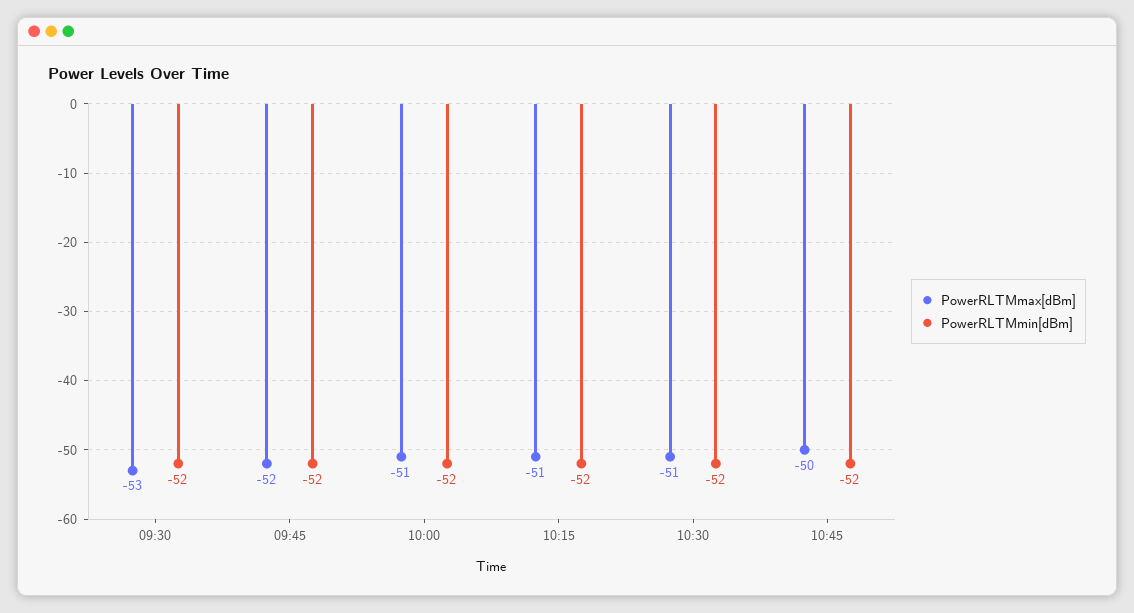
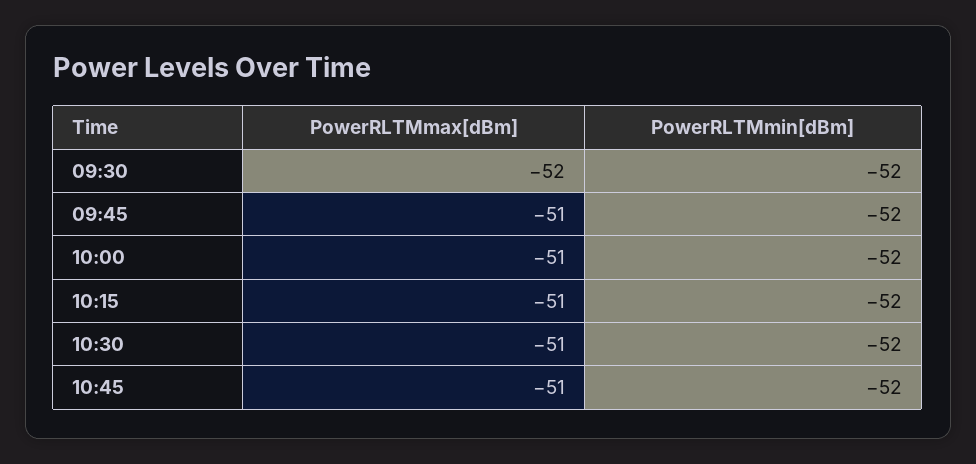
PowerRLTMmax[dBm], 09:30: -53 -> -52
PowerRLTMmax[dBm], 09:45: -52 -> -51
PowerRLTMmax[dBm], 10:45: -50 -> -51

